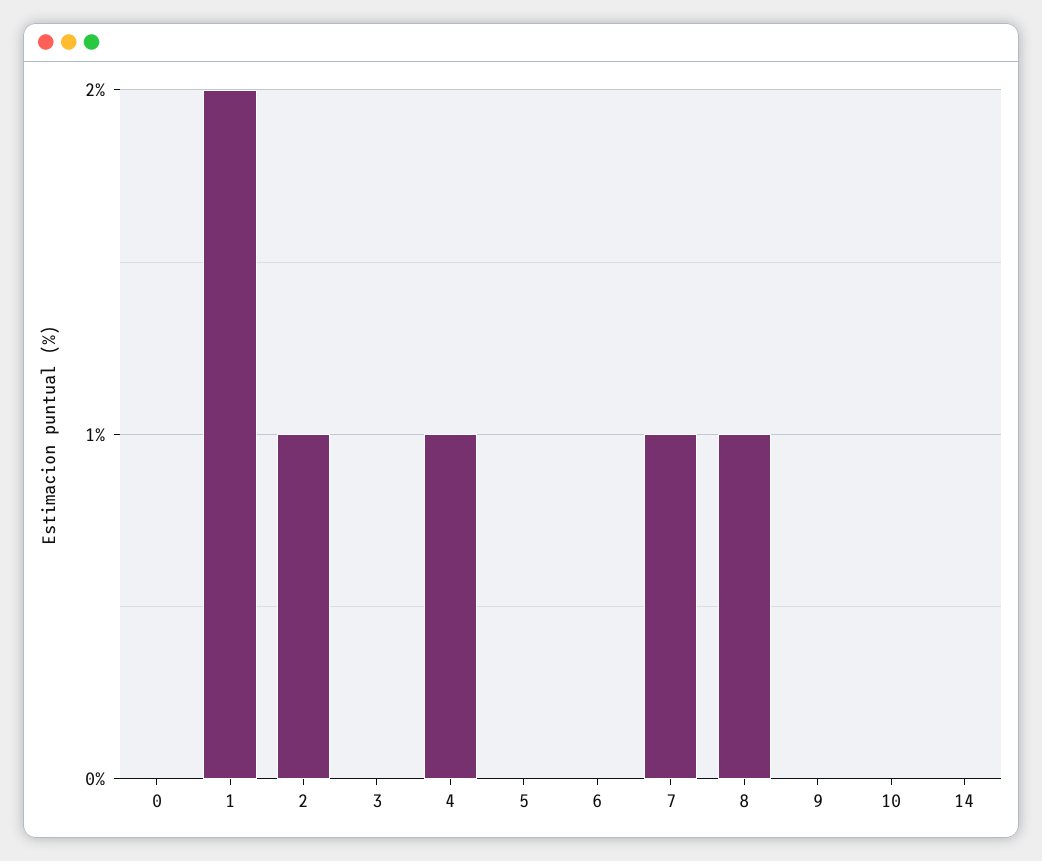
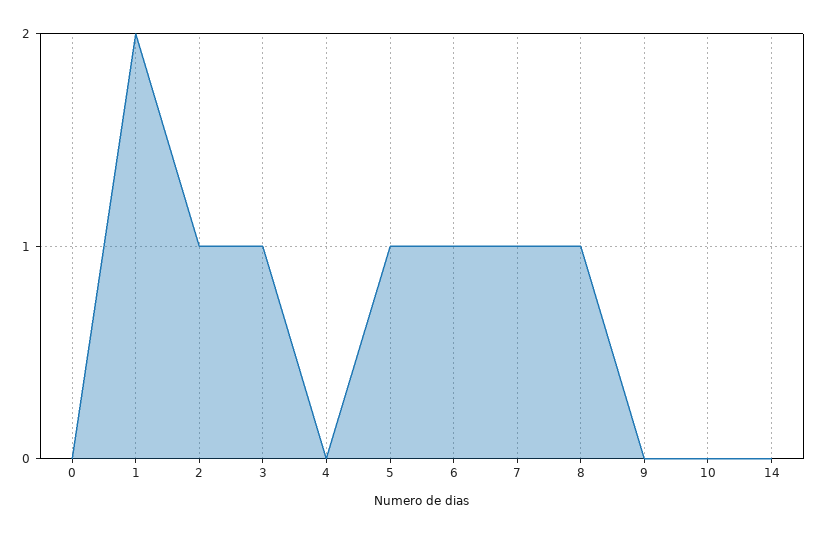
3: 0 -> 1
4: 1 -> 0
5: 0 -> 1
6: 0 -> 1

